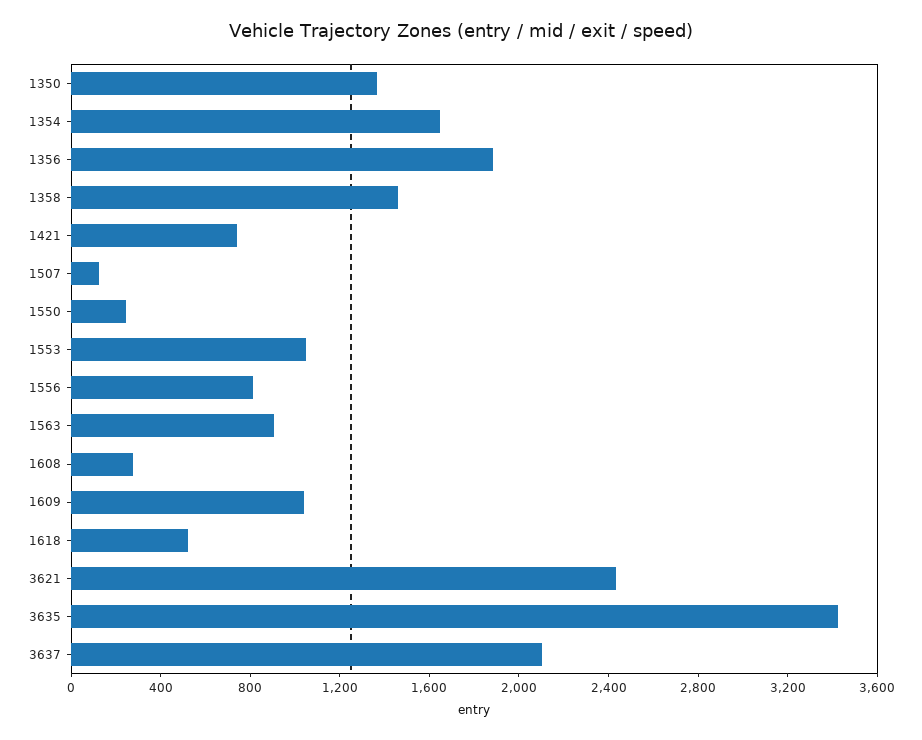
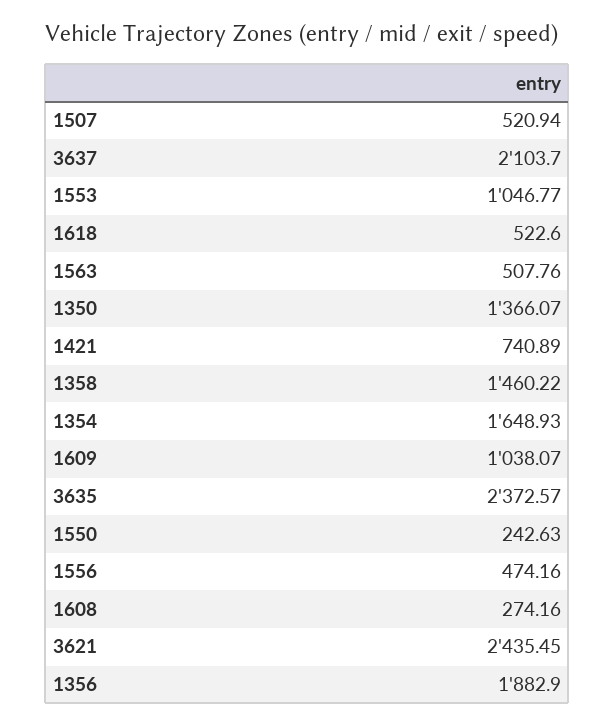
1507: 100 -> 520.94
1556: 800 -> 474.16
1563: 900 -> 507.76
3635: 3400 -> 2372.57

